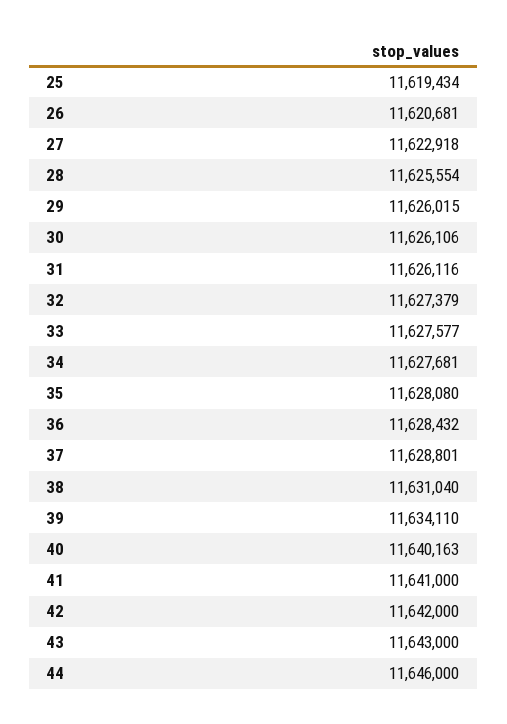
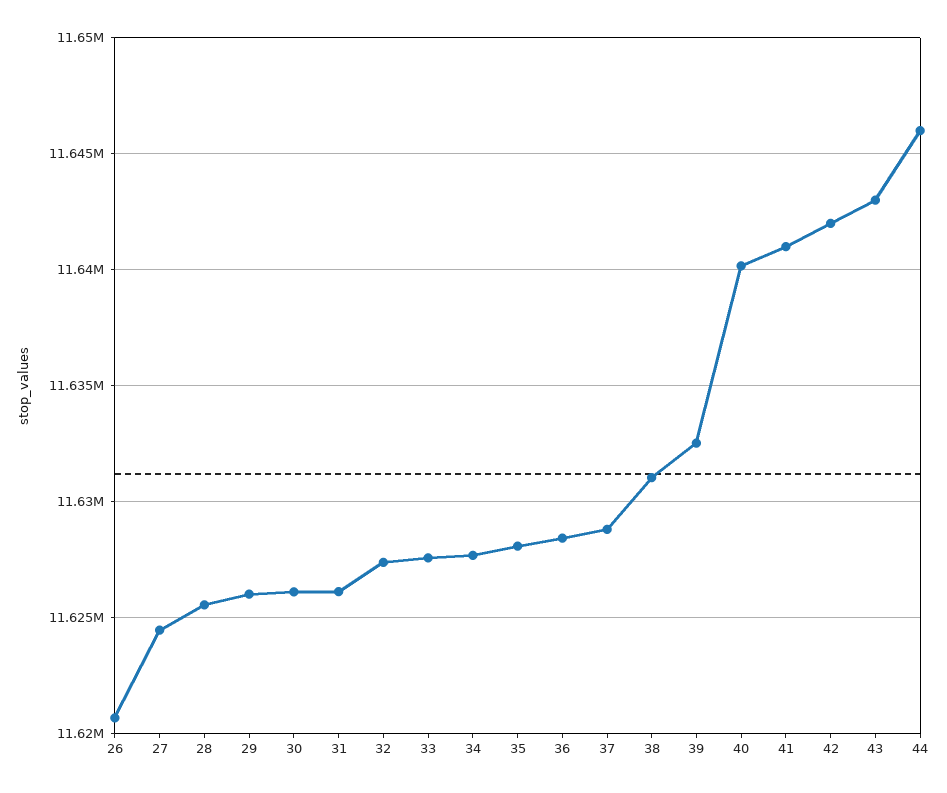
25: 11619434 -> none
27: 11622918 -> 11624500
39: 11634110 -> 11632500

